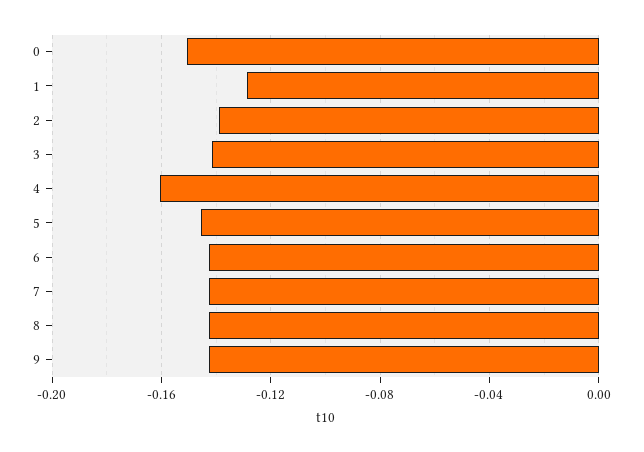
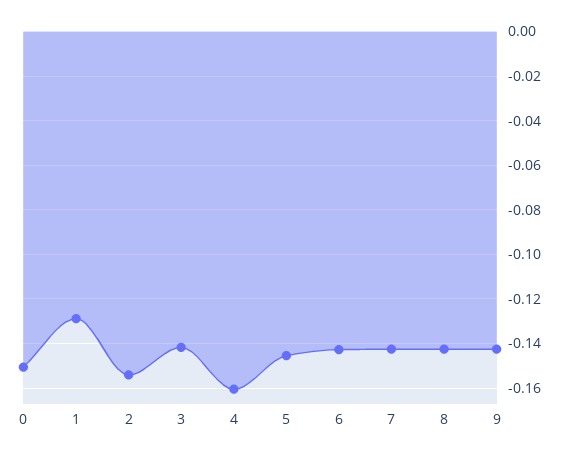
2: -0.14 -> -0.155

